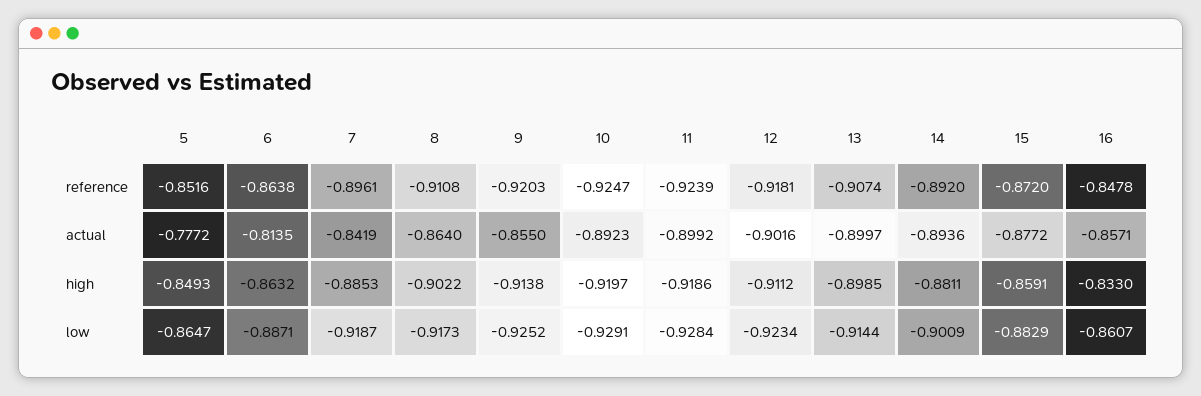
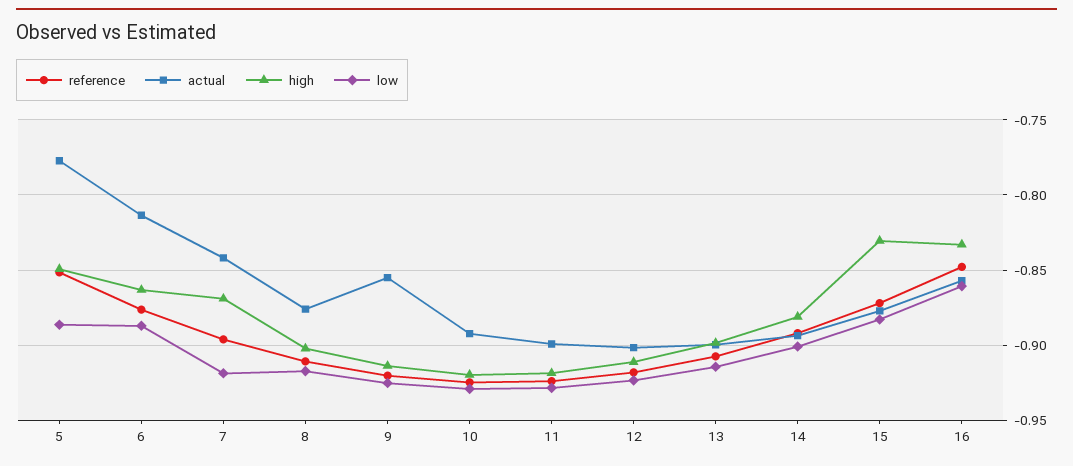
reference, 6: -0.8638 -> -0.875
actual, 8: -0.864 -> -0.875
high, 7: -0.8853 -> -0.87
high, 15: -0.8591 -> -0.83
low, 5: -0.8647 -> -0.885

